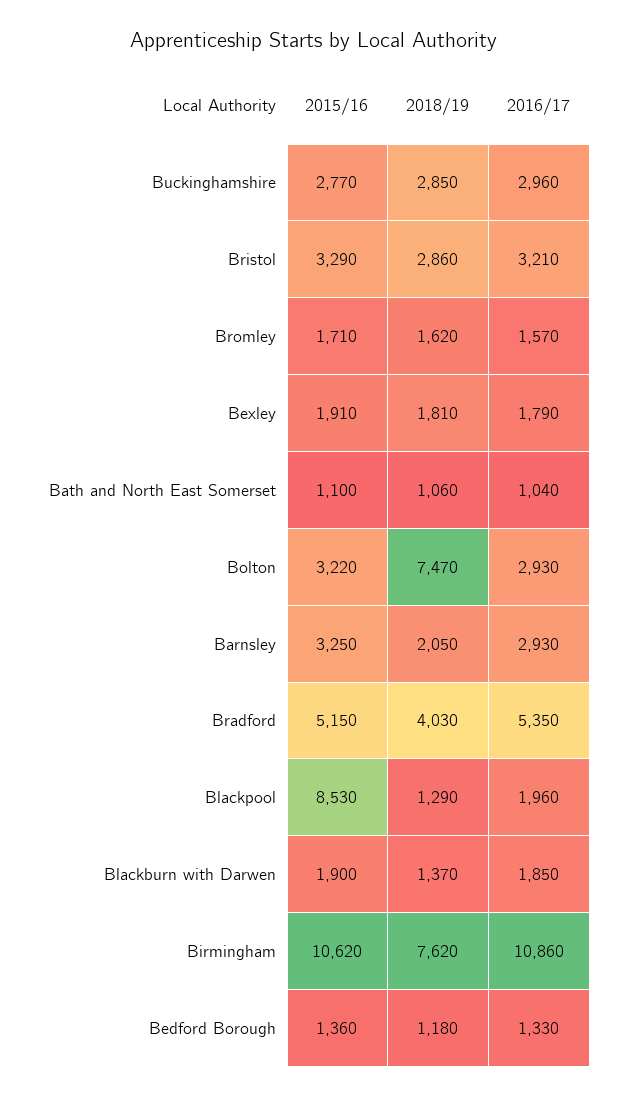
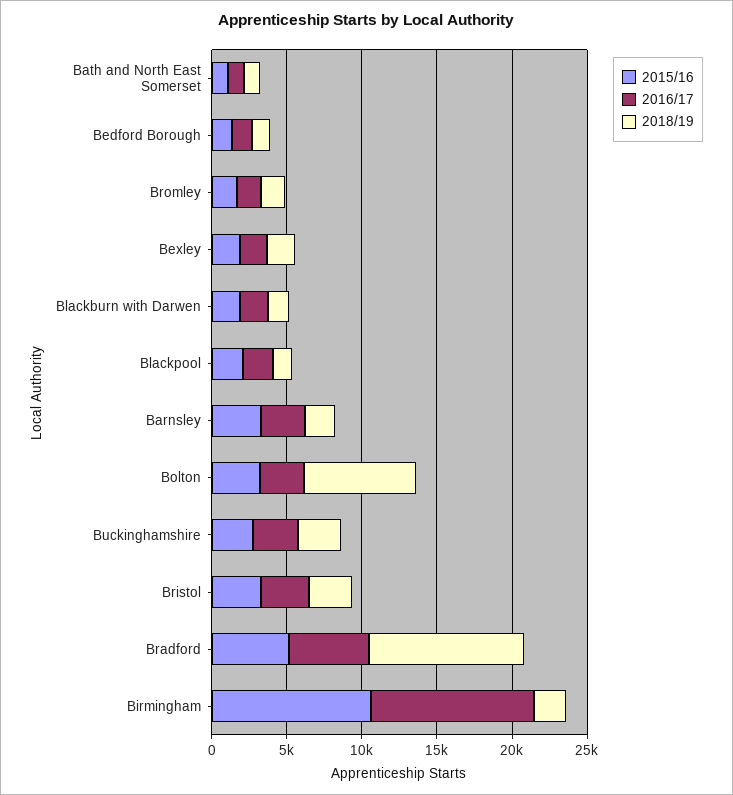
2018/19, Bradford: 4030 -> 10000
2015/16, Blackpool: 8530 -> 2000
2018/19, Birmingham: 7620 -> 2000

